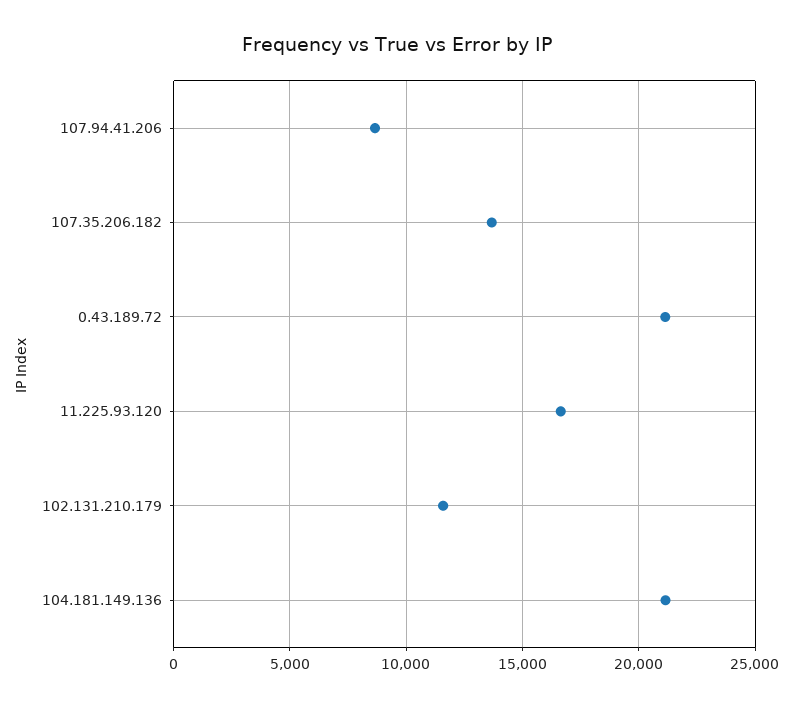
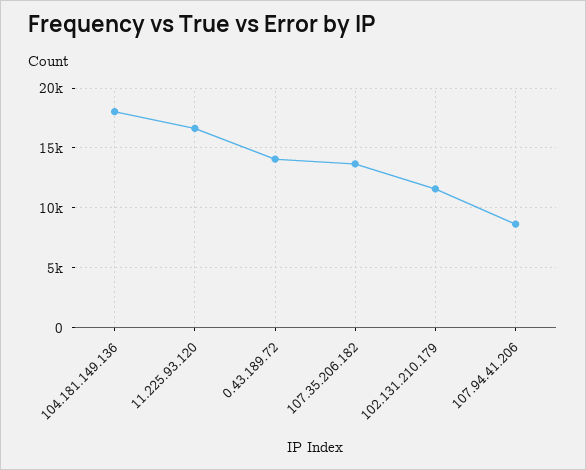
0.43.189.72: 21000 -> 14000
104.181.149.136: 21000 -> 18000

